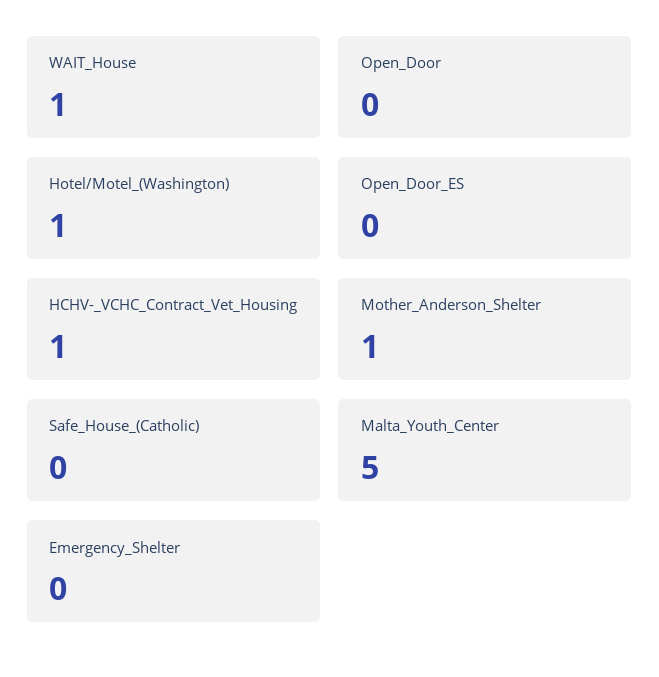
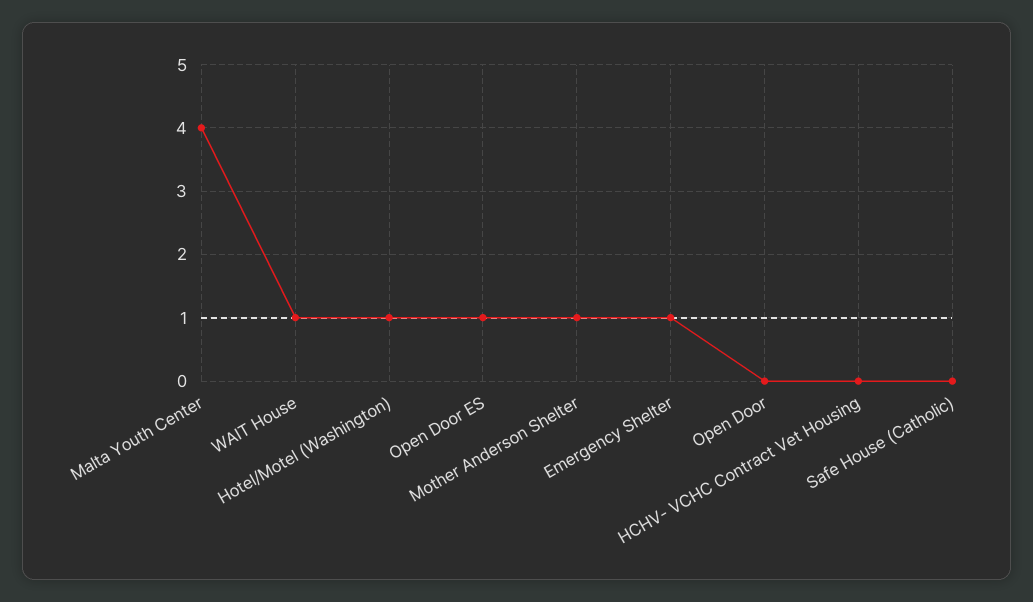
Open_Door_ES: 0 -> 1
HCHV-_VCHC_Contract_Vet_Housing: 1 -> 0
Malta_Youth_Center: 5 -> 4
Emergency_Shelter: 0 -> 1

